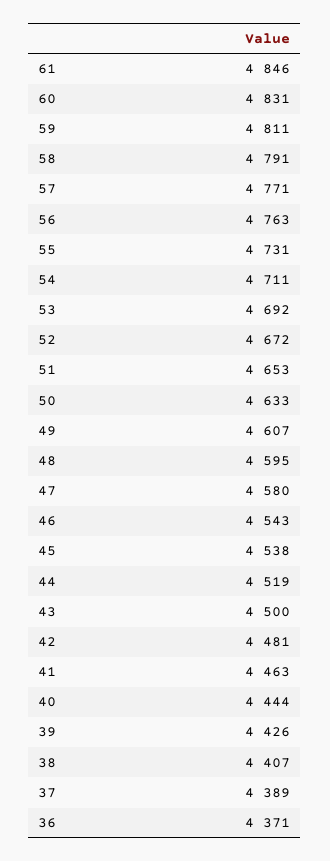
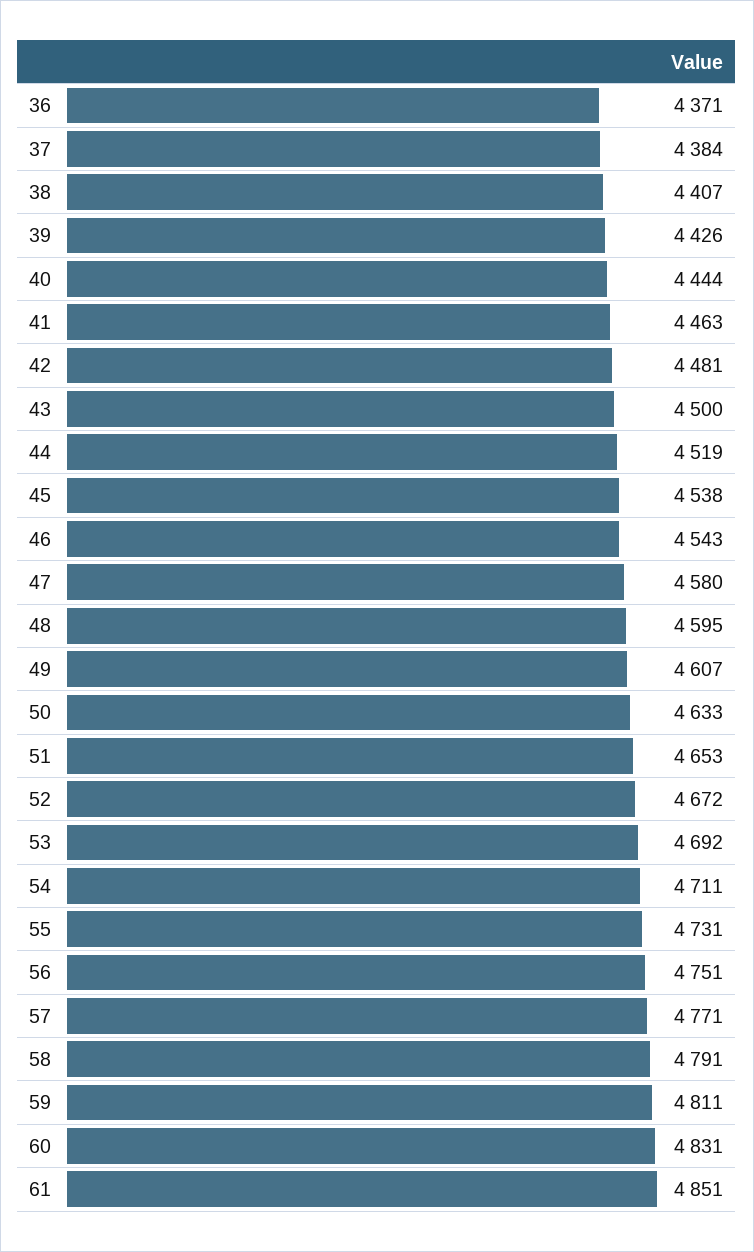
61: 4846 -> 4851
56: 4763 -> 4751
37: 4389 -> 4384

